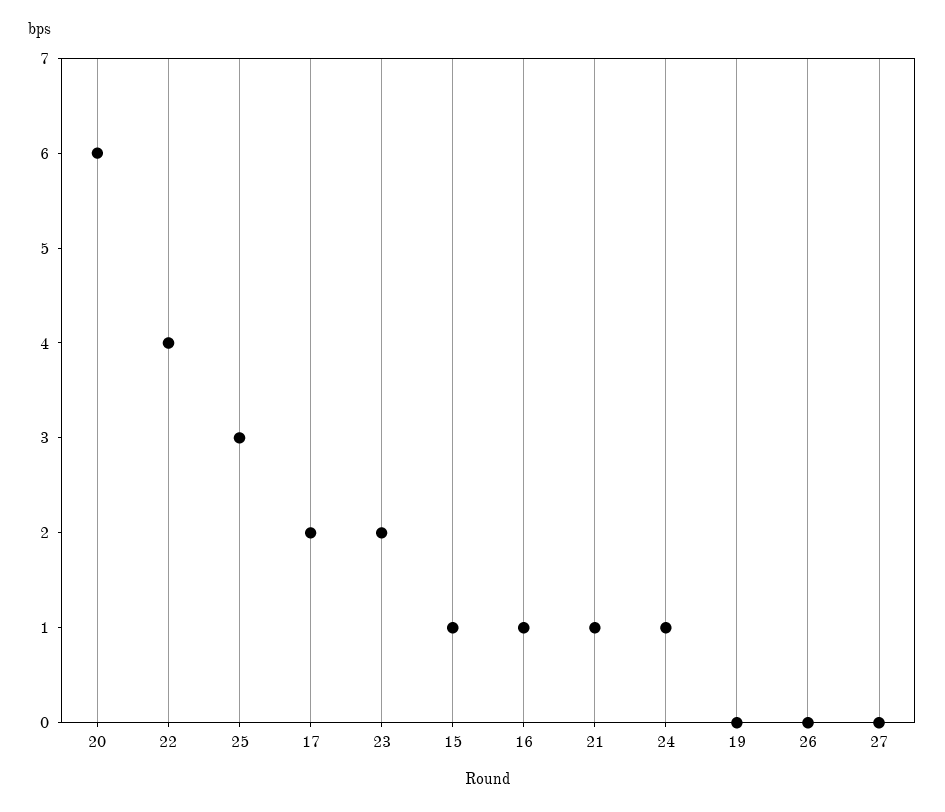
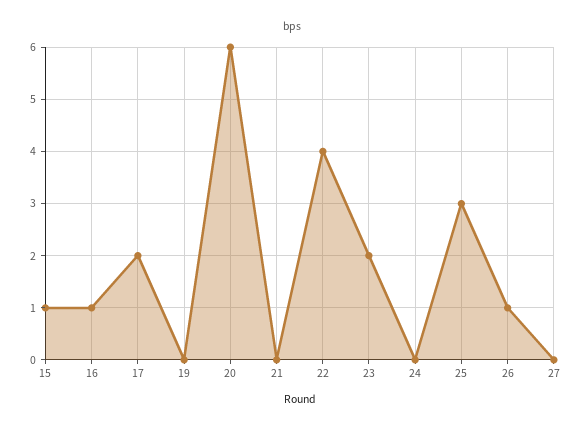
21: 1 -> 0
24: 1 -> 0
26: 0 -> 1

